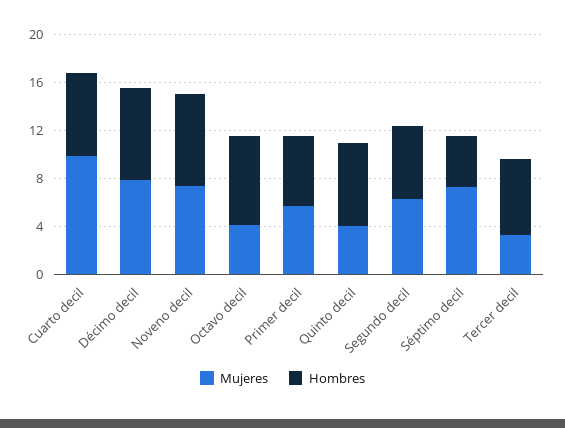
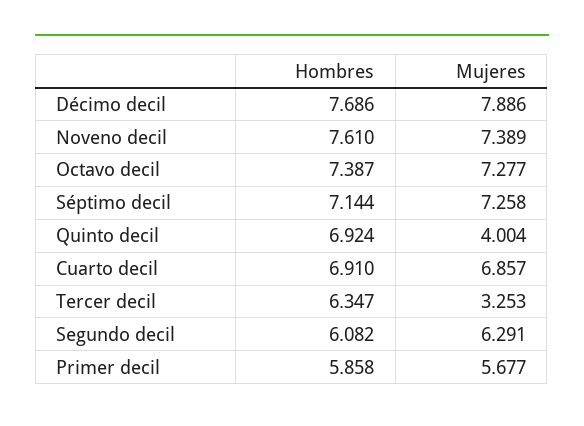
Mujeres, Cuarto decil: 10 -> 6.857
Mujeres, Octavo decil: 4 -> 7.277
Hombres, Séptimo decil: 4 -> 7.144

